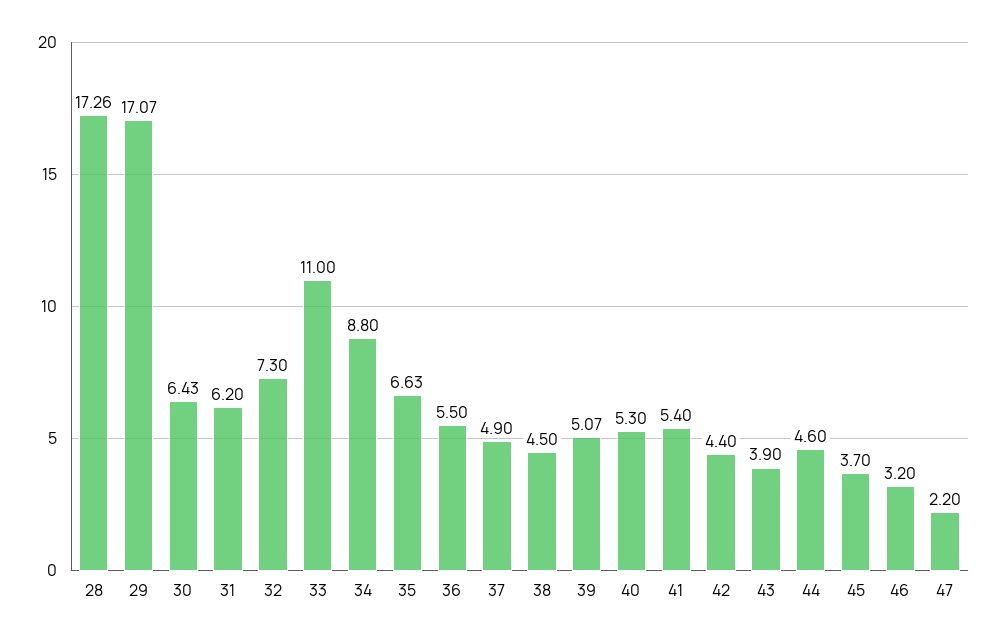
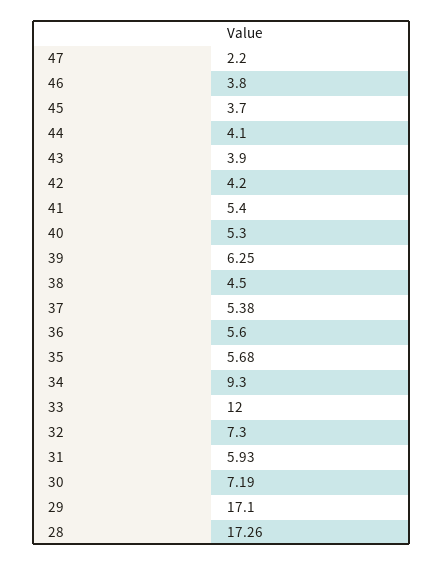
29: 17.07 -> 17.1
30: 6.43 -> 7.19
31: 6.2 -> 5.93
33: 11 -> 12
34: 8.8 -> 9.3
35: 6.63 -> 5.68
36: 5.5 -> 5.6
37: 4.9 -> 5.38
39: 5.07 -> 6.25
42: 4.4 -> 4.2
44: 4.6 -> 4.1
46: 3.2 -> 3.8

